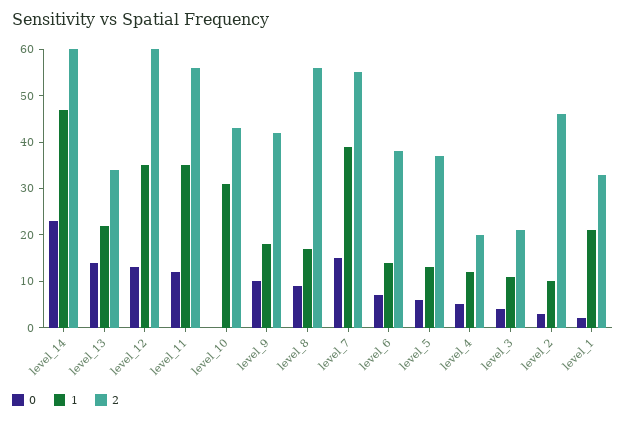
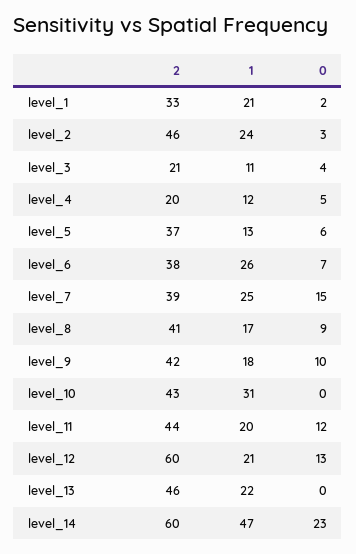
0, level_13: 15 -> 0
2, level_13: 35 -> 46
1, level_12: 35 -> 21
1, level_11: 35 -> 20
2, level_11: 55 -> 44
2, level_8: 55 -> 41
1, level_7: 40 -> 25
2, level_7: 55 -> 39
1, level_6: 15 -> 26
1, level_2: 10 -> 24

